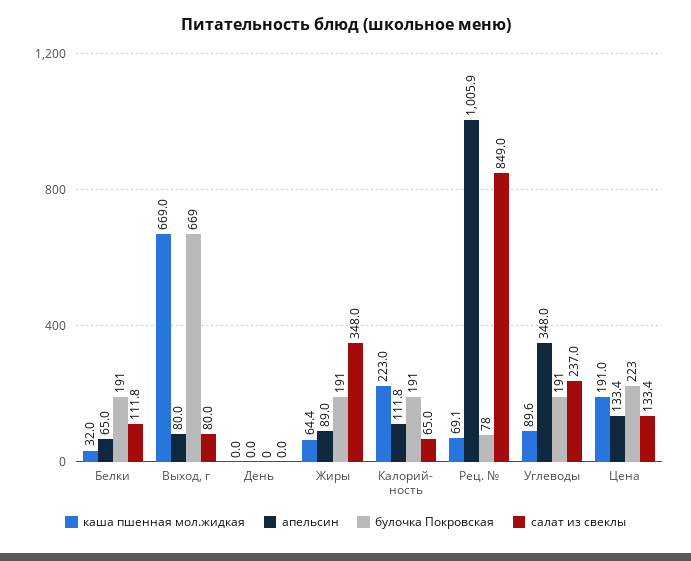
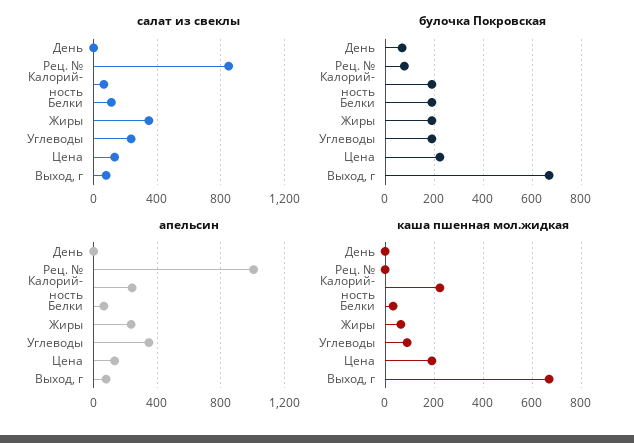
булочка Покровская, День: 0 -> 75
апельсин, Жиры: 89 -> 250
апельсин, Калорий- ность: 111.8 -> 250
каша пшенная мол.жидкая, Рец. №: 69.1 -> 0

